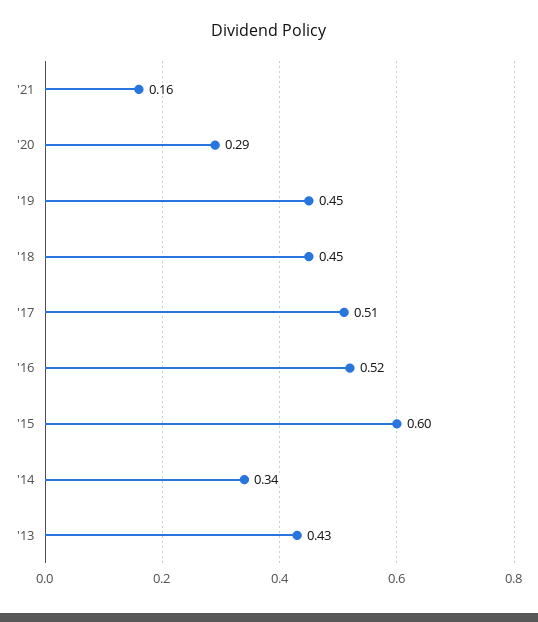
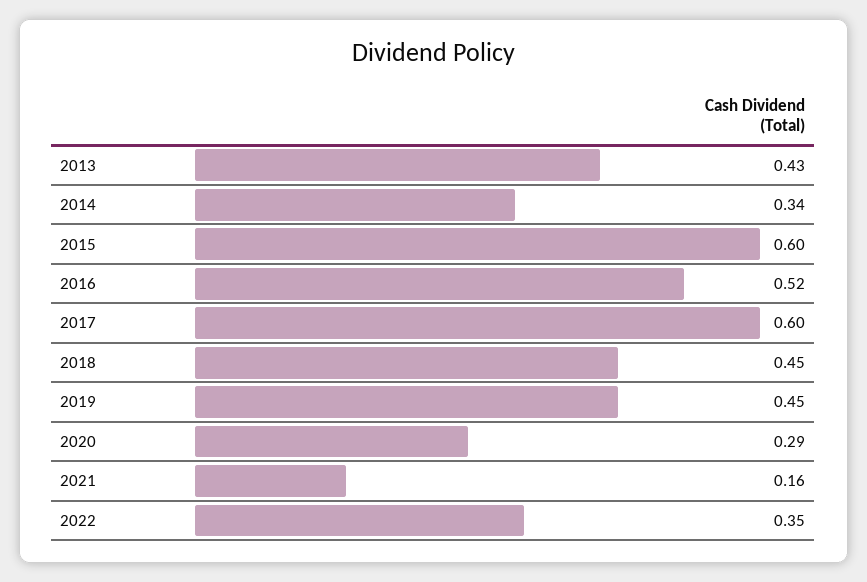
'17: 0.51 -> 0.6
2022: none -> 0.35

